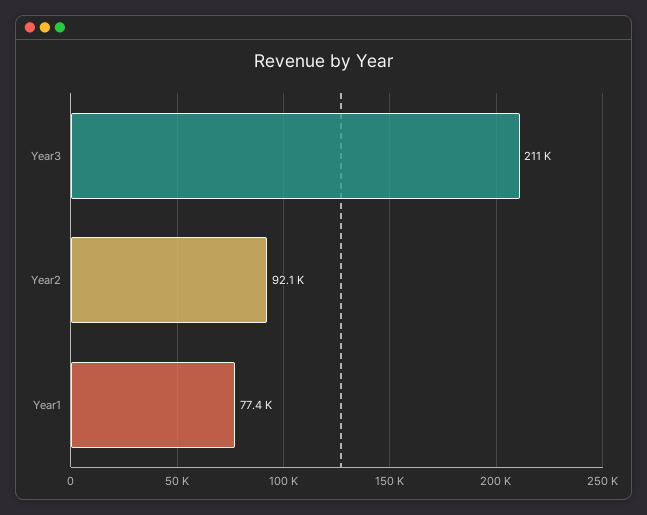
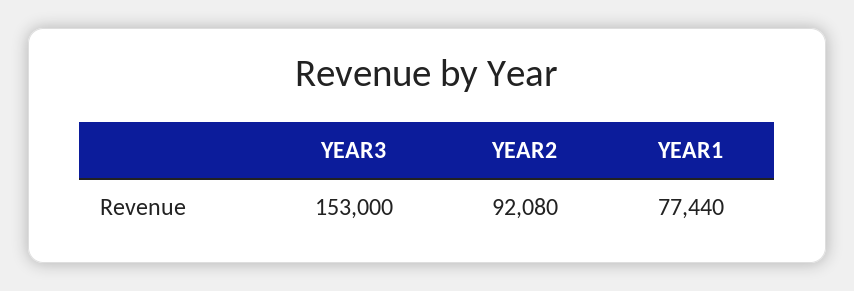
Year3: 211000 -> 153000

